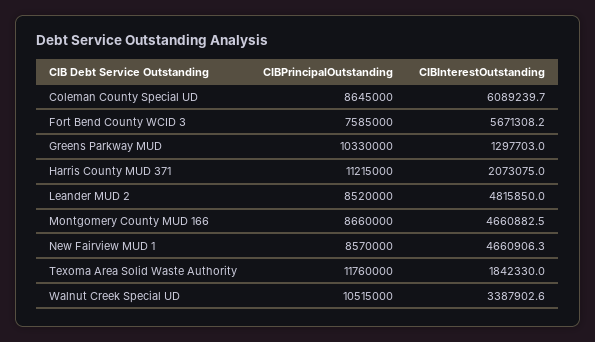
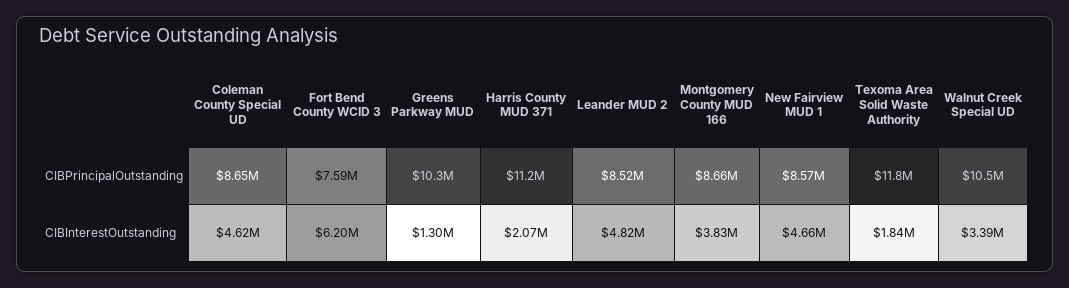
CIBInterestOutstanding, Coleman County Special UD: 6089239.7 -> 4620000
CIBInterestOutstanding, Fort Bend County WCID 3: 5671308.2 -> 6200000
CIBInterestOutstanding, Montgomery County MUD 166: 4660882.5 -> 3830000

